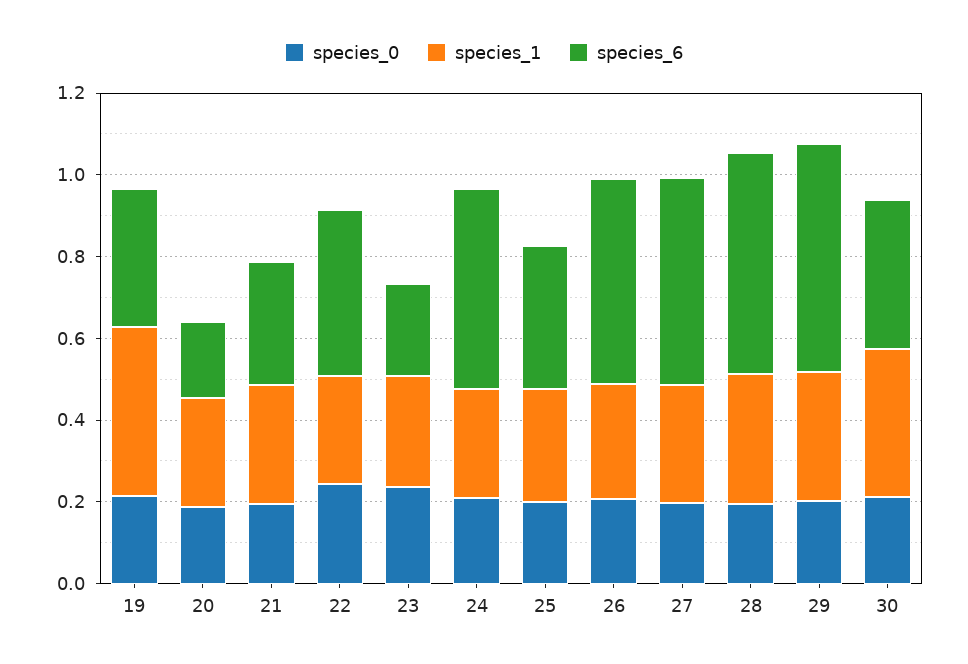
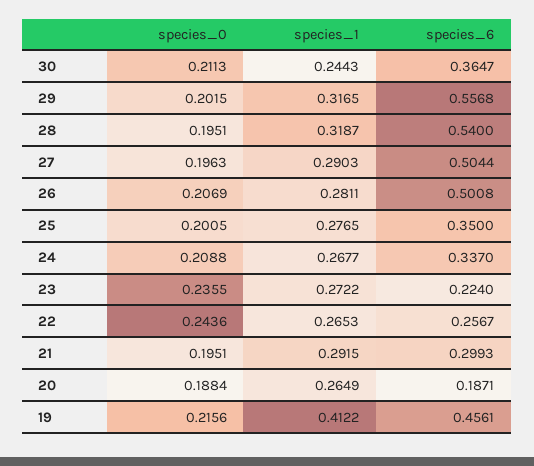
species_6, 19: 0.35 -> 0.4561
species_6, 22: 0.4 -> 0.2567
species_6, 24: 0.5 -> 0.337
species_1, 30: 0.35 -> 0.2443

